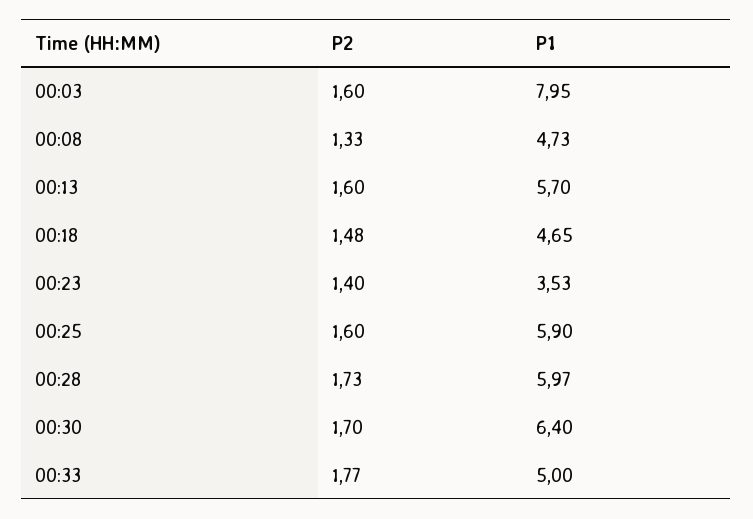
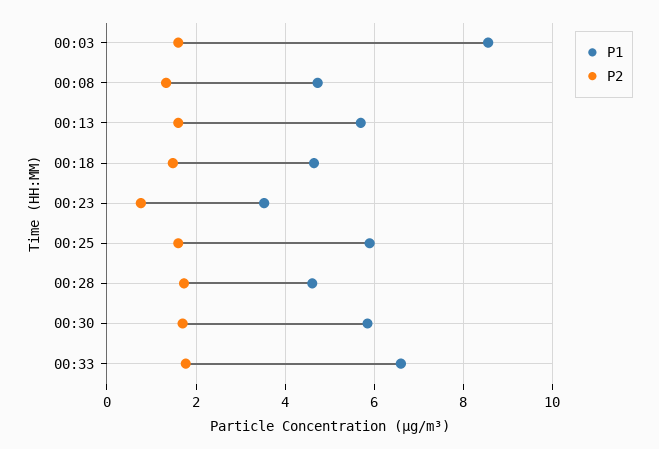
P1, 00:03: 7.95 -> 8.6
P2, 00:23: 1.4 -> 0.8
P1, 00:28: 5.97 -> 4.6
P1, 00:30: 6.4 -> 5.8
P1, 00:33: 5 -> 6.6

